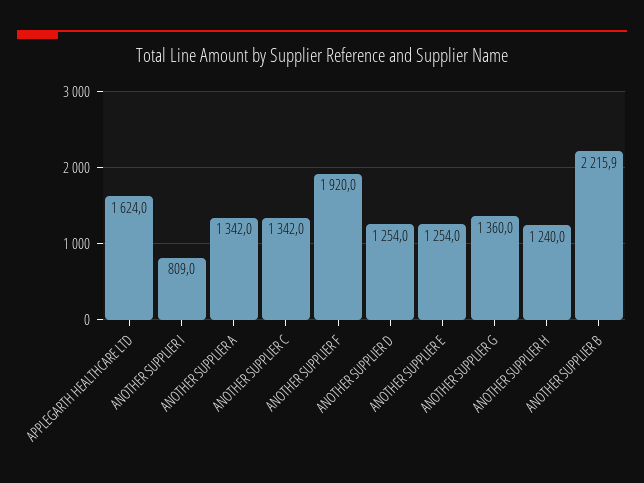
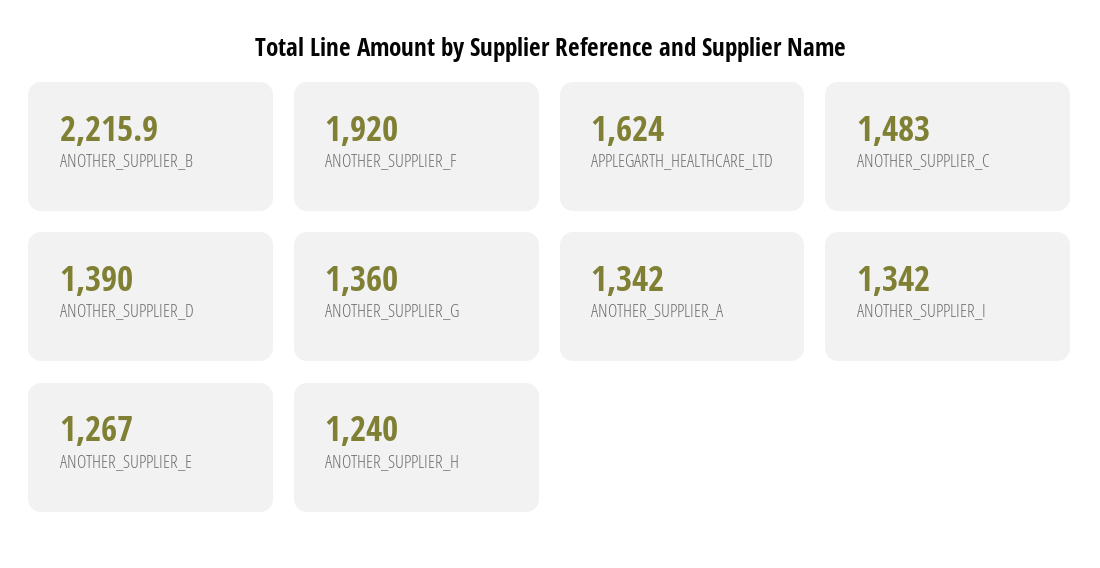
ANOTHER SUPPLIER I: 809 -> 1342
ANOTHER SUPPLIER C: 1342 -> 1483
ANOTHER SUPPLIER D: 1254 -> 1390
ANOTHER SUPPLIER E: 1254 -> 1267

